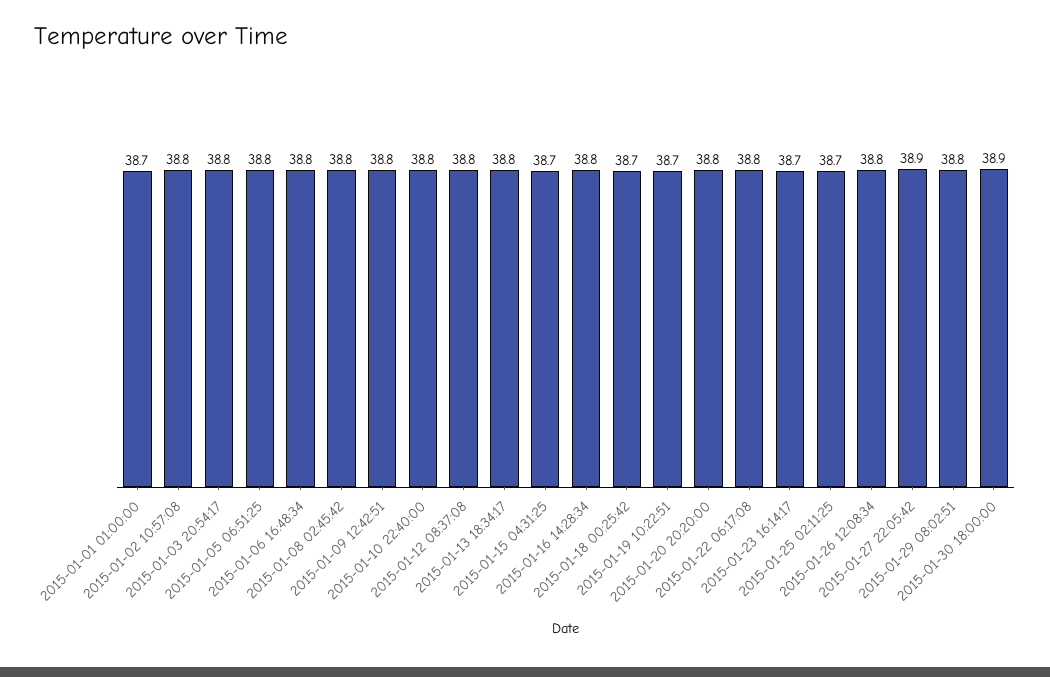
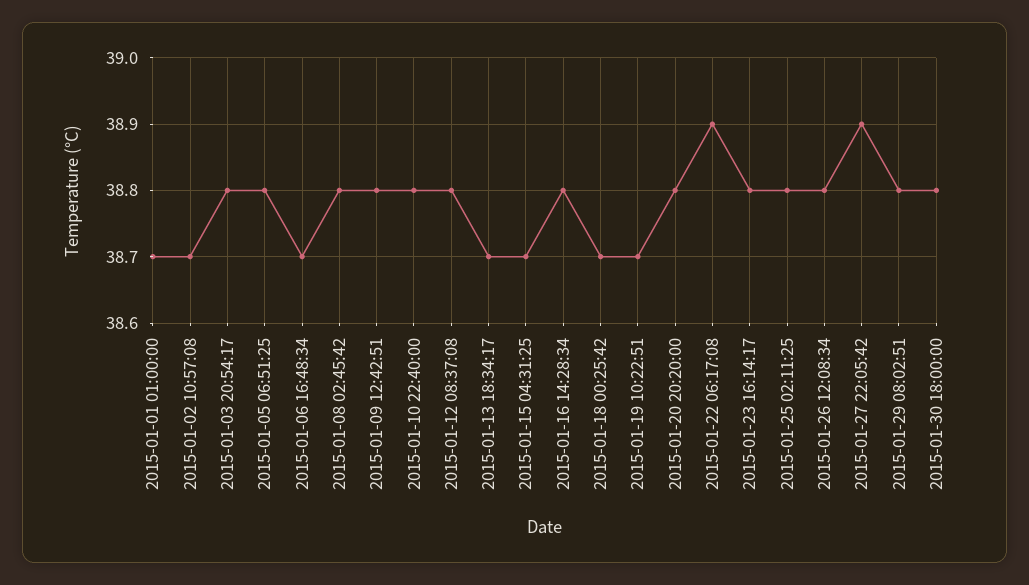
2015-01-02 10:57:08: 38.8 -> 38.7
2015-01-06 16:48:34: 38.8 -> 38.7
2015-01-13 18:34:17: 38.8 -> 38.7
2015-01-22 06:17:08: 38.8 -> 38.9
2015-01-23 16:14:17: 38.7 -> 38.8
2015-01-25 02:11:25: 38.7 -> 38.8
2015-01-30 18:00:00: 38.9 -> 38.8

